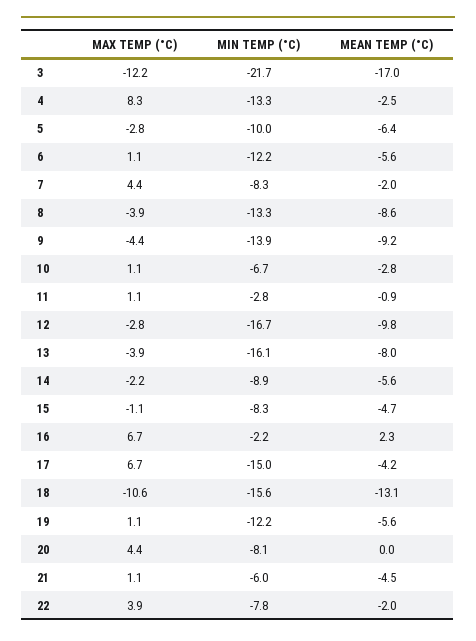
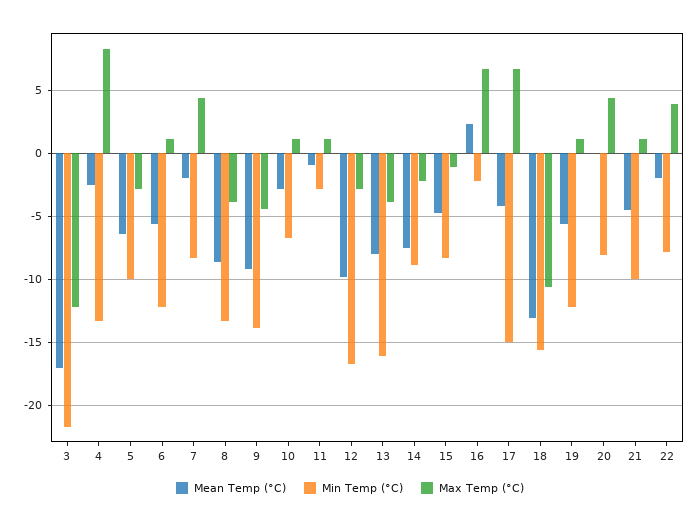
MEAN TEMP (°C), 14: -5.6 -> -7.5
MIN TEMP (°C), 21: -6 -> -10

